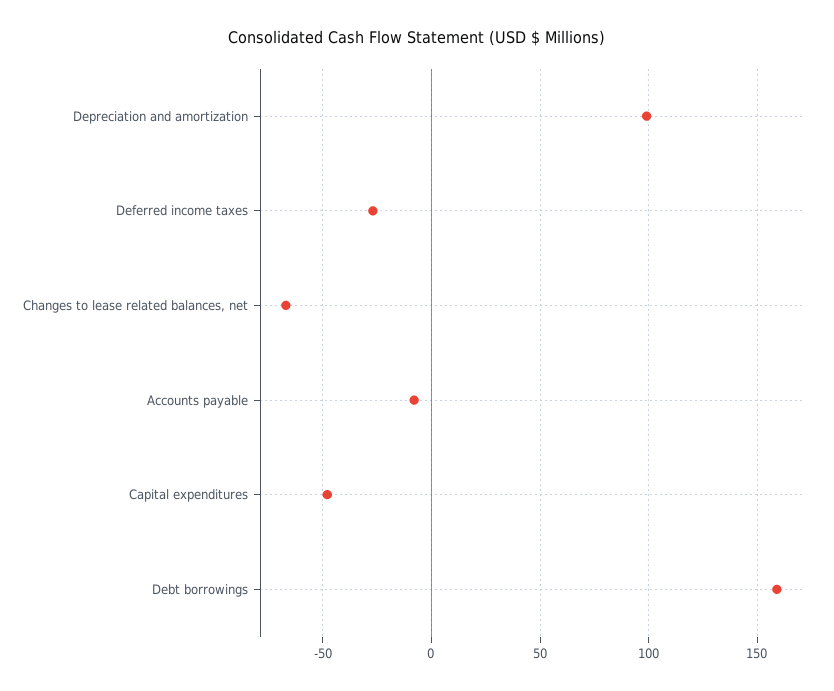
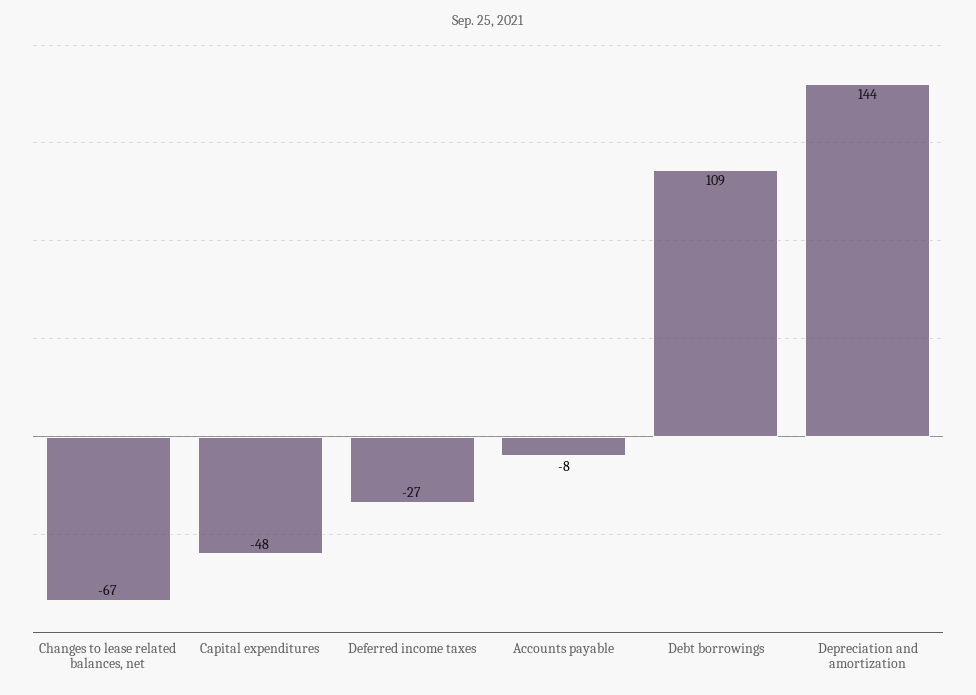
Depreciation and amortization: 100 -> 144
Debt borrowings: 160 -> 109

